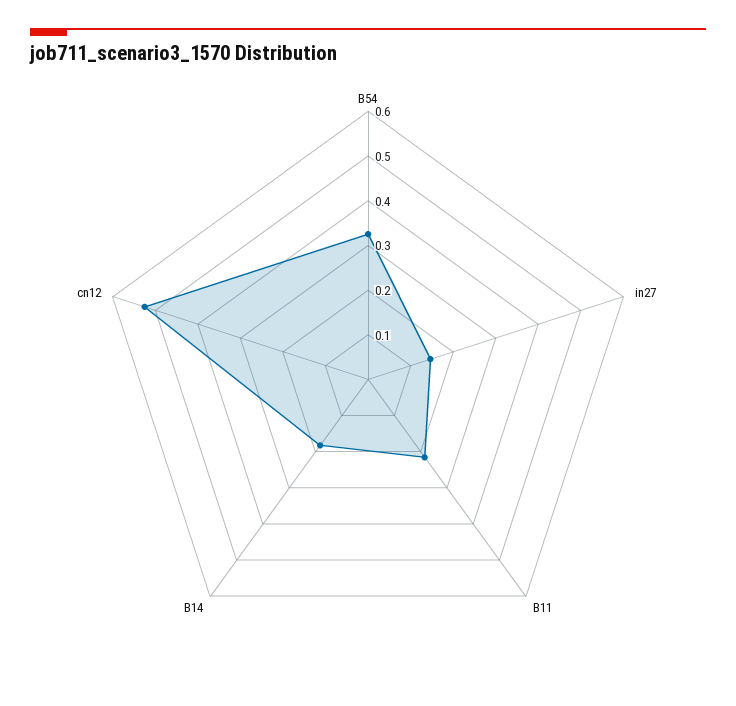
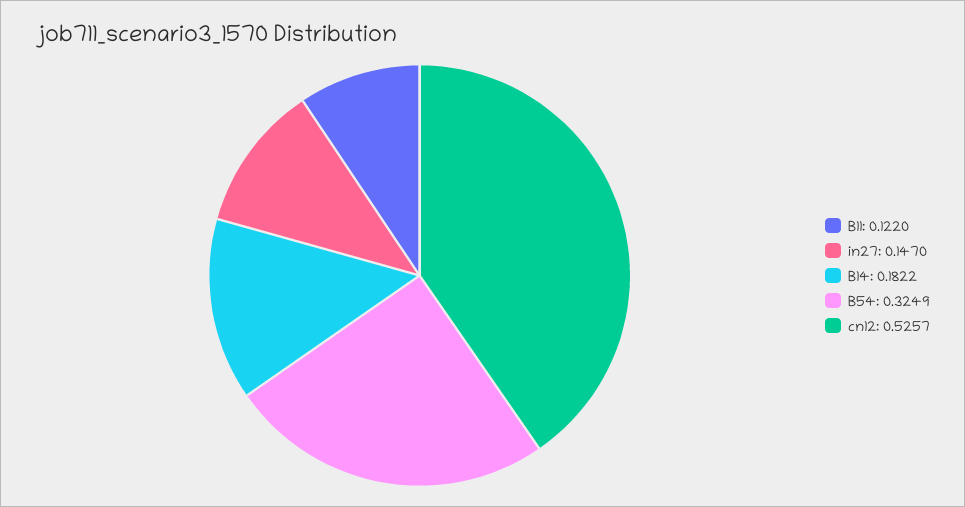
B11: 0.22 -> 0.122

